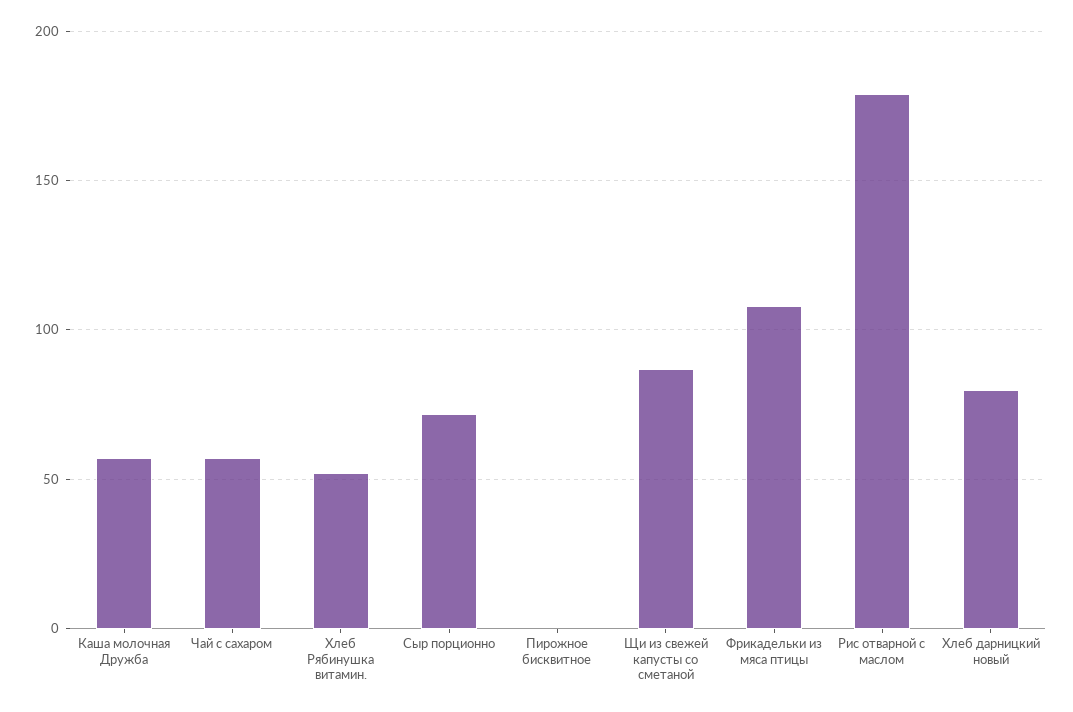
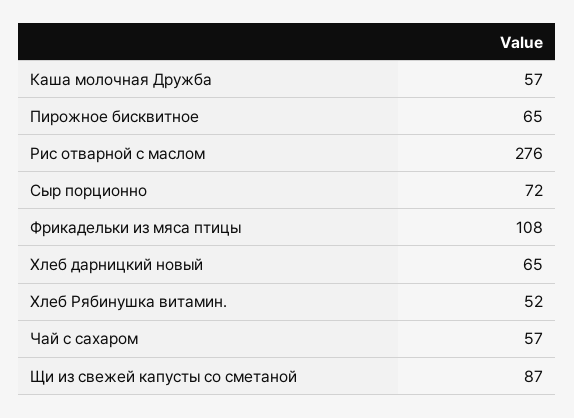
Пирожное бисквитное: 0 -> 65
Рис отварной с маслом: 180 -> 276
Хлеб дарницкий новый: 80 -> 65

